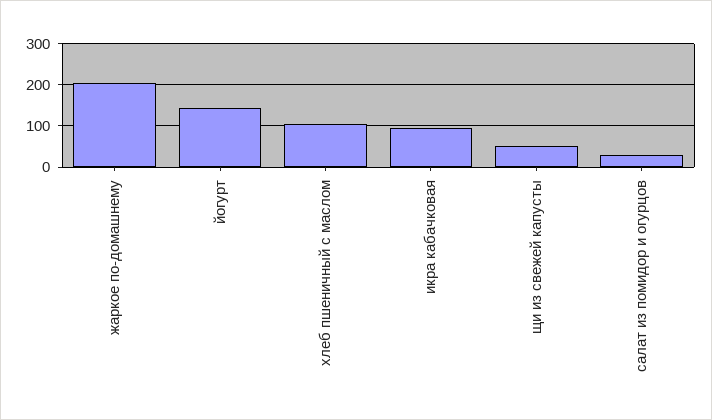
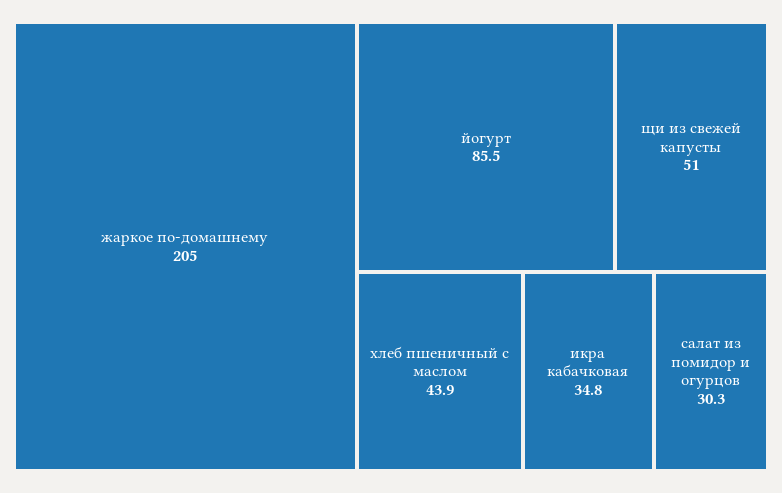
йогурт: 140 -> 85.5
хлеб пшеничный с маслом: 100 -> 43.9
икра кабачковая: 100 -> 34.8

